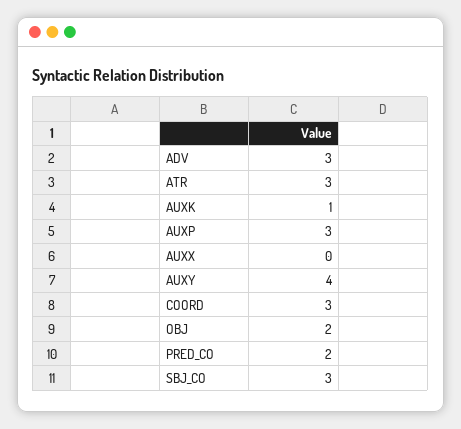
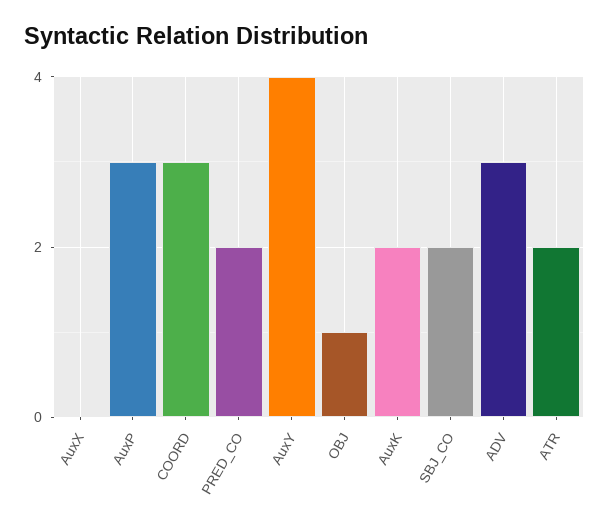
ATR: 3 -> 2
AUXK: 1 -> 2
OBJ: 2 -> 1
SBJ_CO: 3 -> 2

